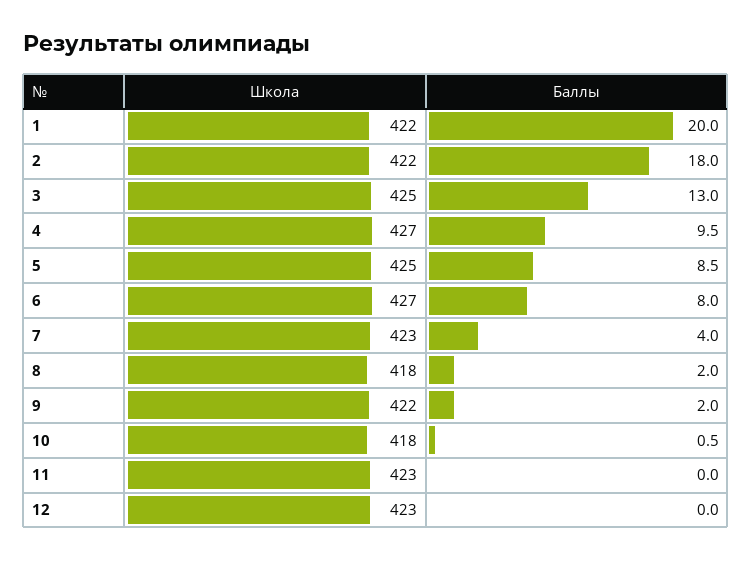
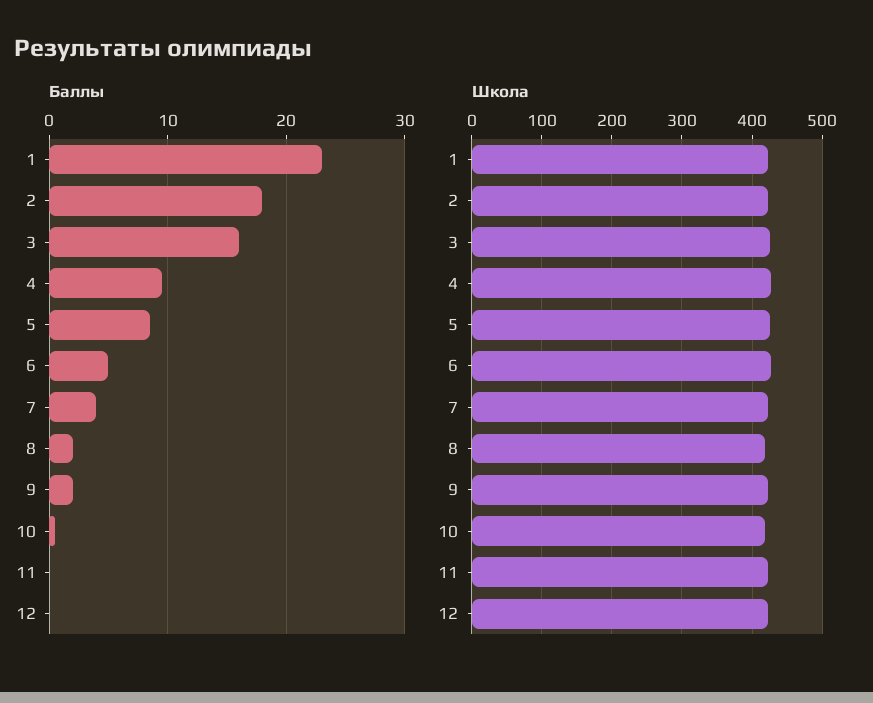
Баллы, 1: 20 -> 23
Баллы, 3: 13 -> 16
Баллы, 6: 8 -> 5

